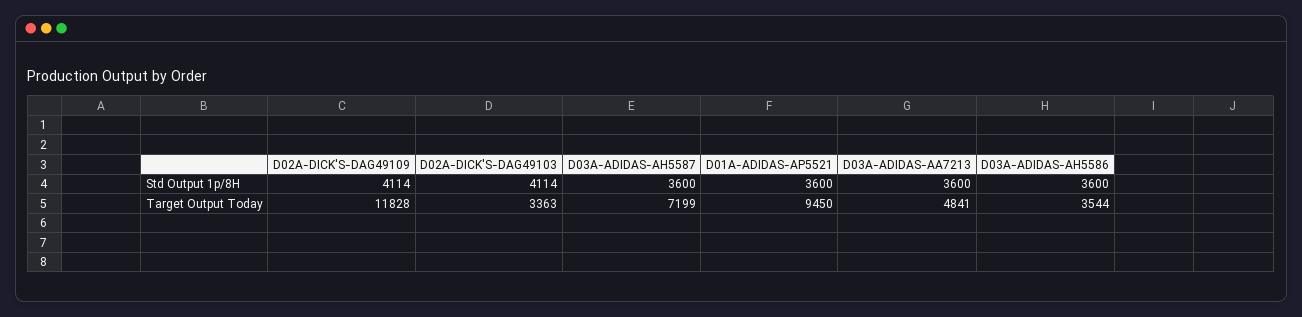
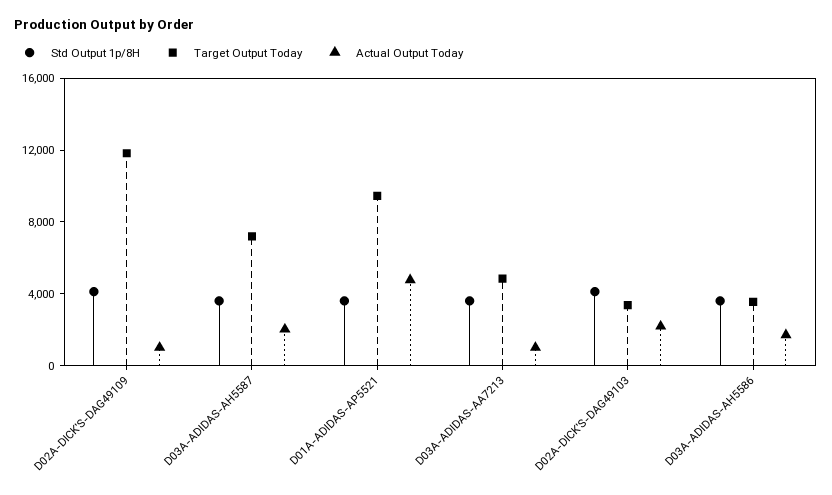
Actual Output Today, D02A-DICK'S-DAG49109: none -> 1000
Actual Output Today, D03A-ADIDAS-AH5587: none -> 2000
Actual Output Today, D01A-ADIDAS-AP5521: none -> 5000
Actual Output Today, D03A-ADIDAS-AA7213: none -> 1000
Actual Output Today, D02A-DICK'S-DAG49103: none -> 2000
Actual Output Today, D03A-ADIDAS-AH5586: none -> 2000

